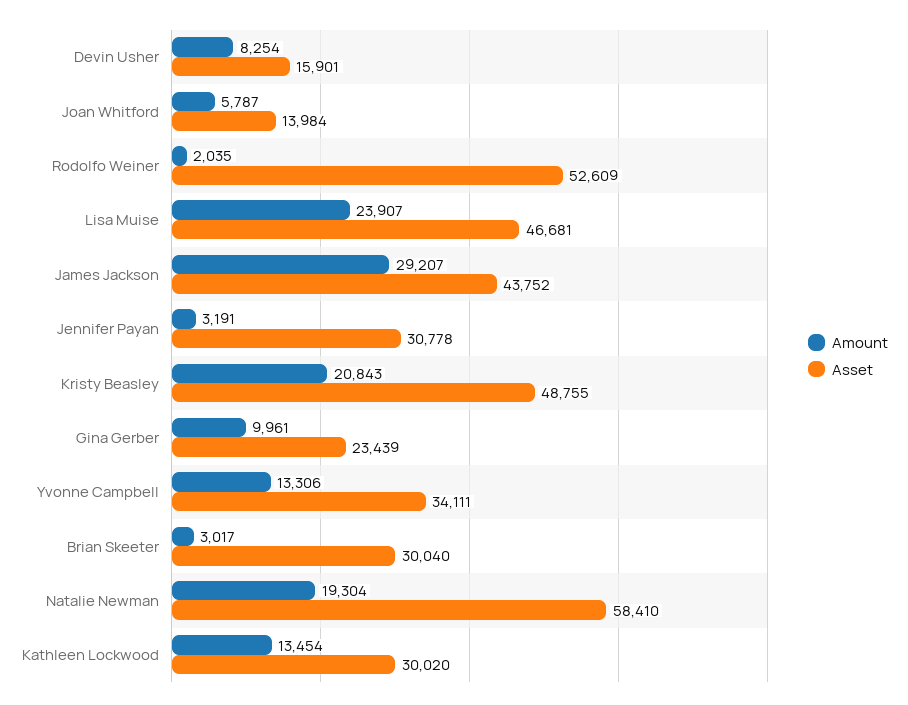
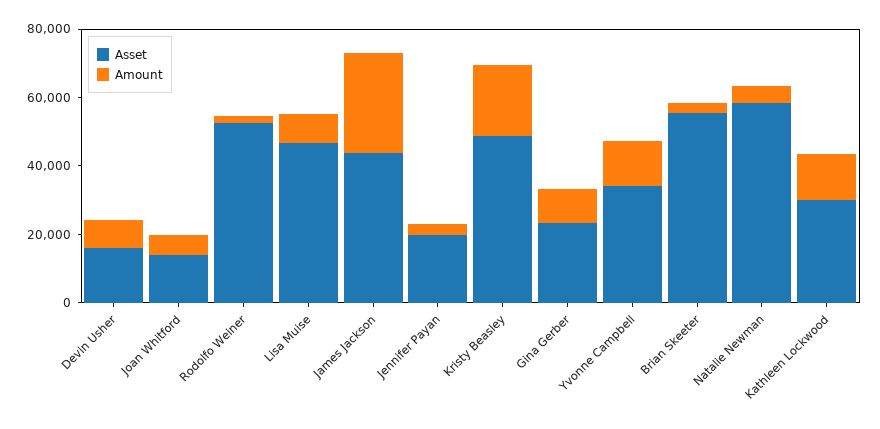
Amount, Lisa Muise: 23907 -> 10000
Asset, Jennifer Payan: 30778 -> 20000
Asset, Brian Skeeter: 30040 -> 55000
Amount, Natalie Newman: 19304 -> 5000

